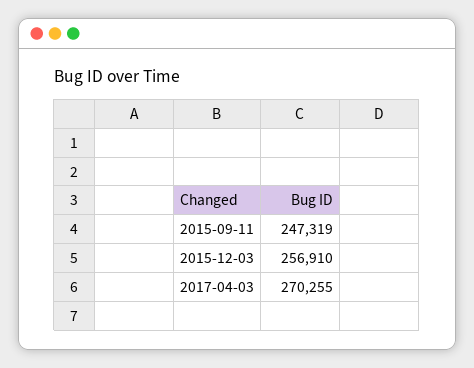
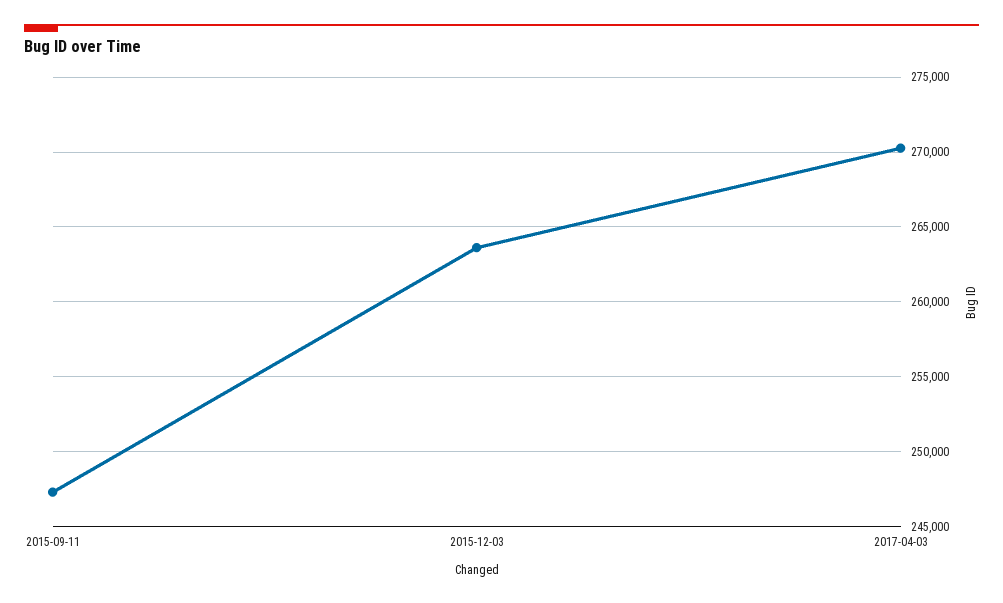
2015-12-03: 256910 -> 263500

